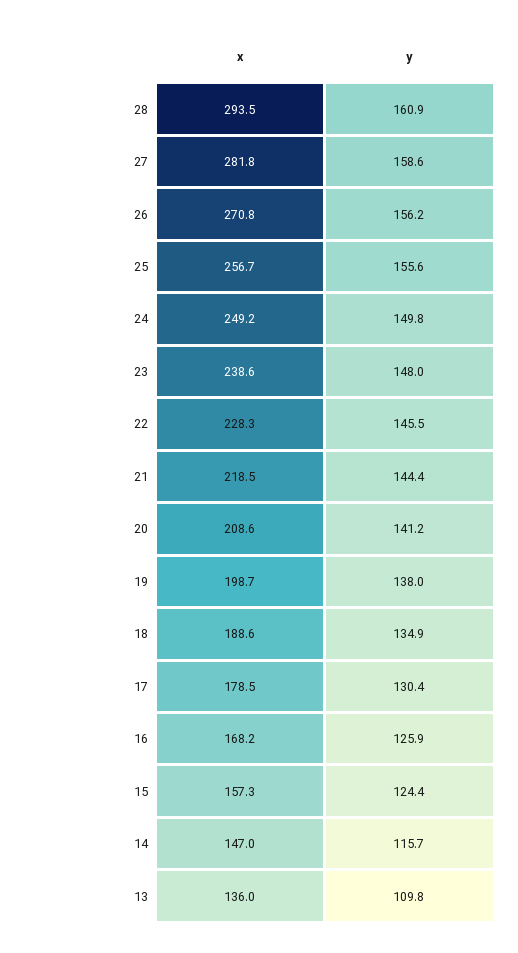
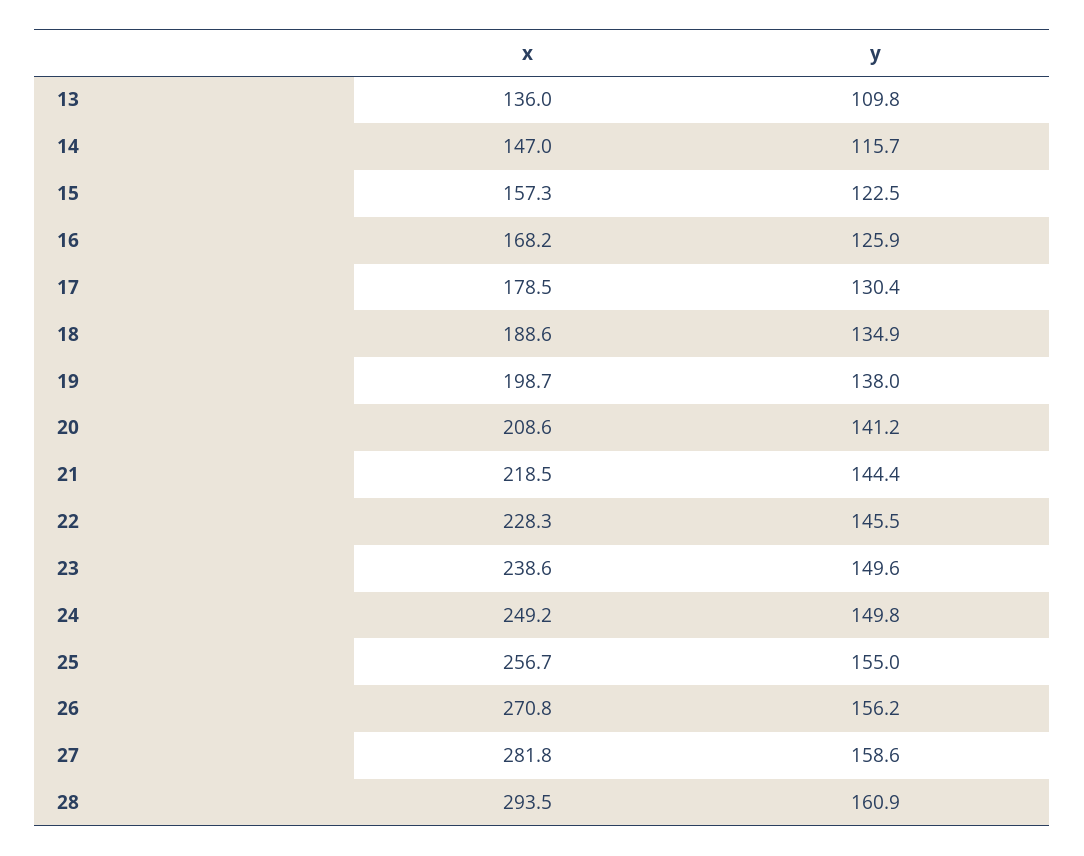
y, 25: 155.6 -> 155
y, 23: 148 -> 149.6
y, 15: 124.4 -> 122.5

